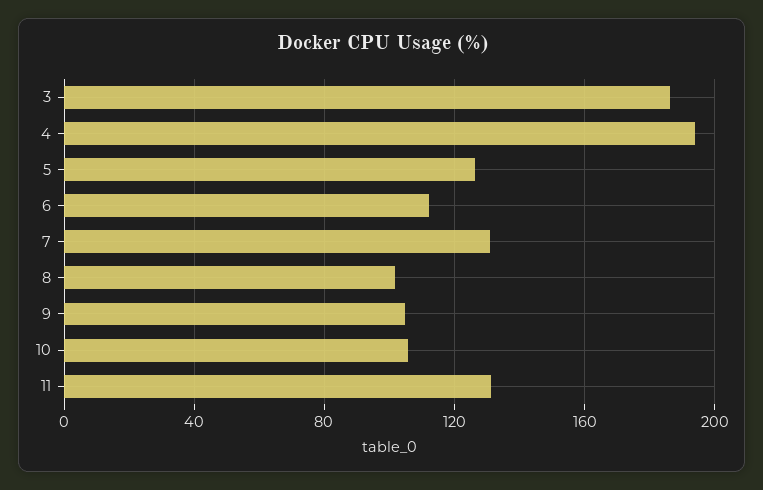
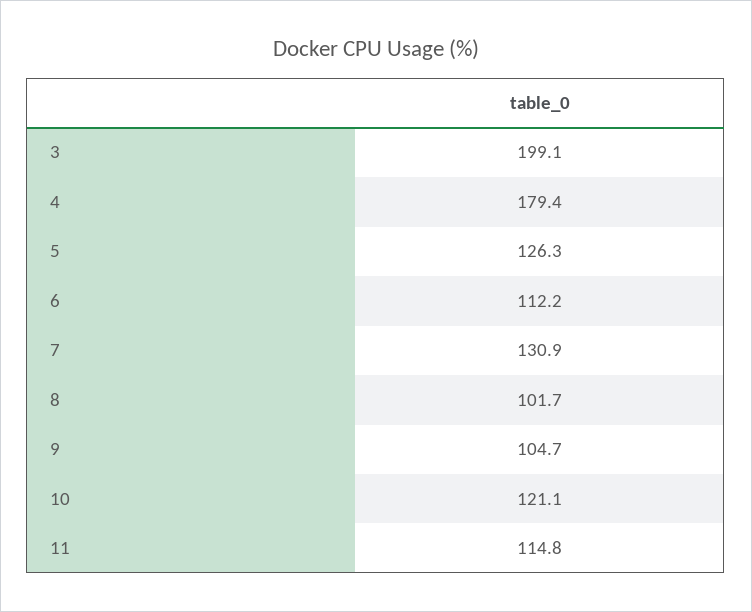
3: 185 -> 199.1
4: 195 -> 179.4
10: 105 -> 121.1
11: 130 -> 114.8

